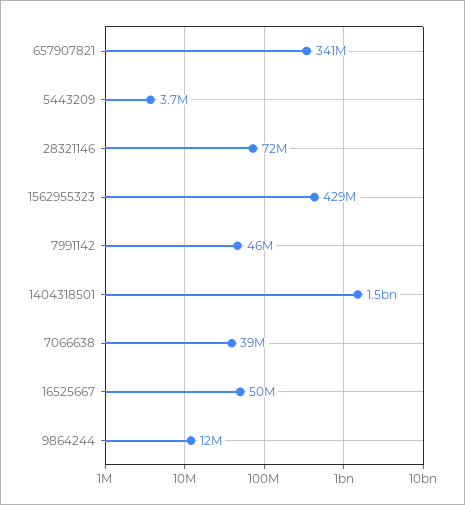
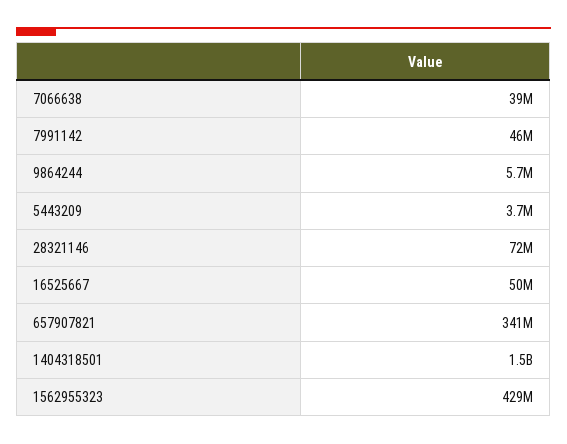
9864244: 12000000 -> 5700000

